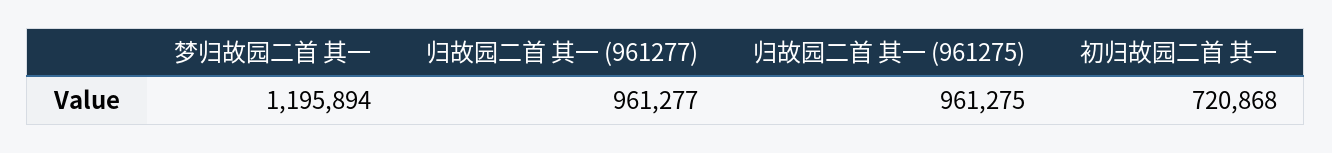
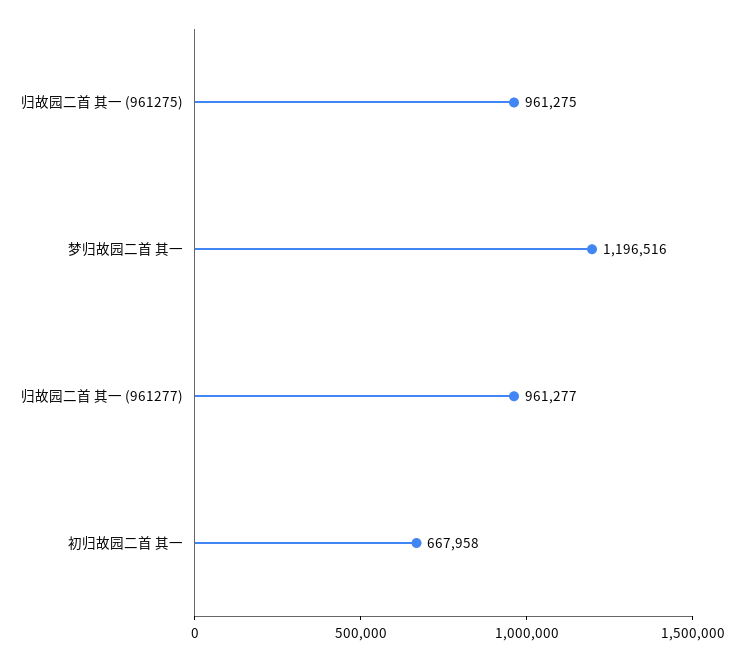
梦归故园二首 其一: 1195894 -> 1196516
初归故园二首 其一: 720868 -> 667958

